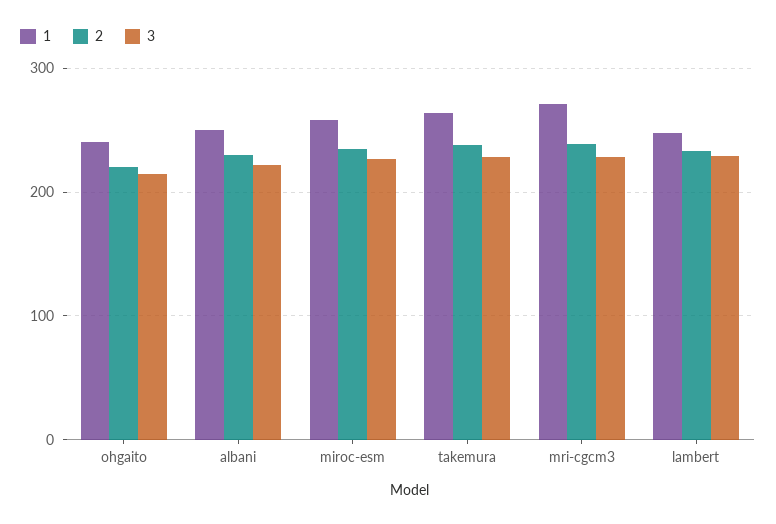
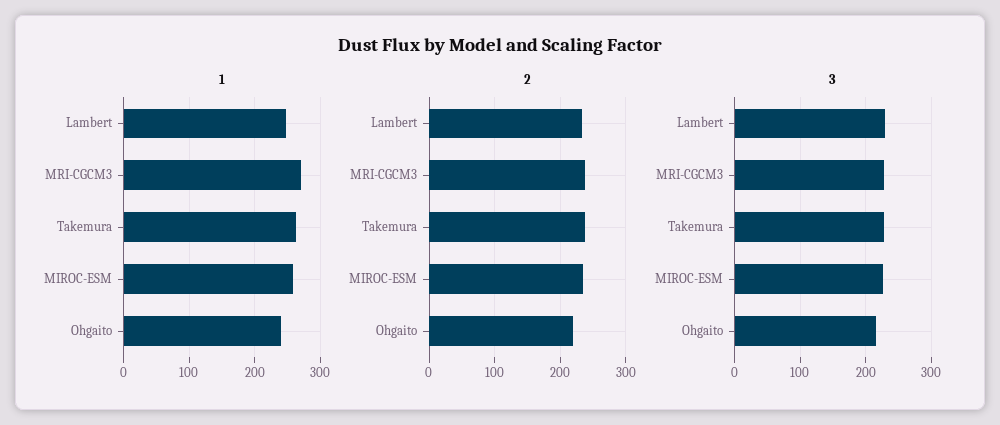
1, albani: 250 -> none
2, albani: 230 -> none
3, albani: 220 -> none

